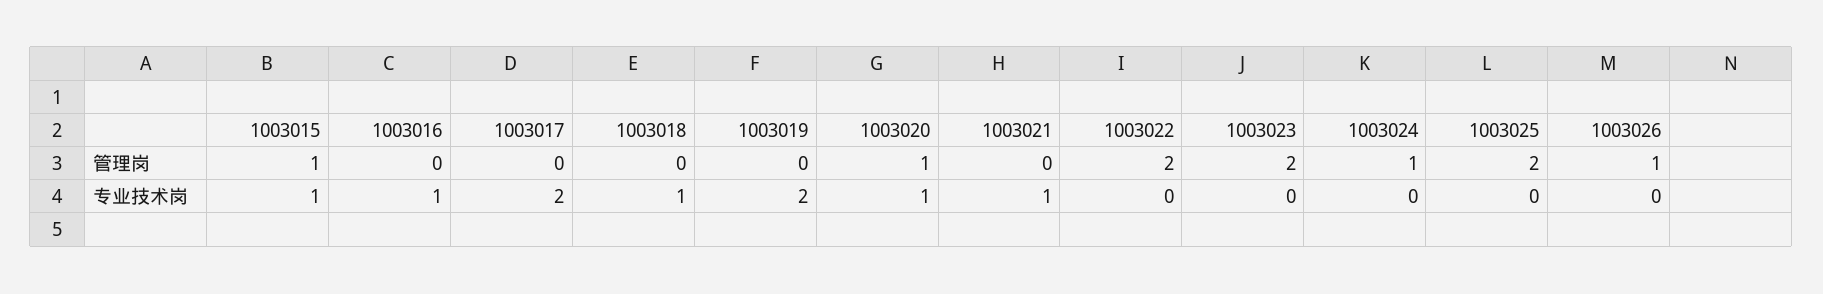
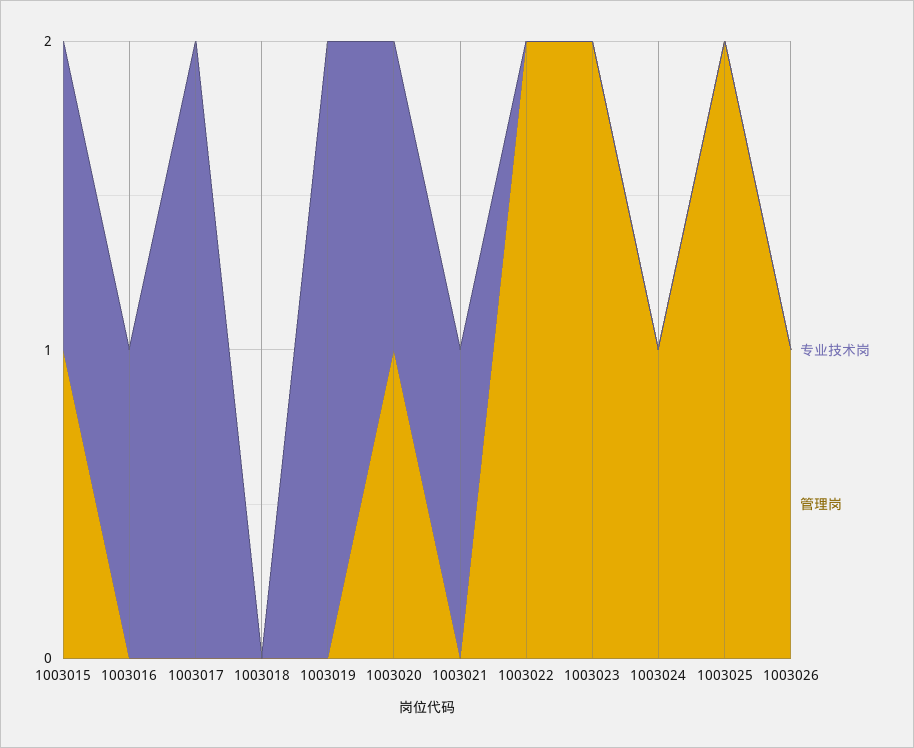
专业技术岗, 1003018: 1 -> 0

